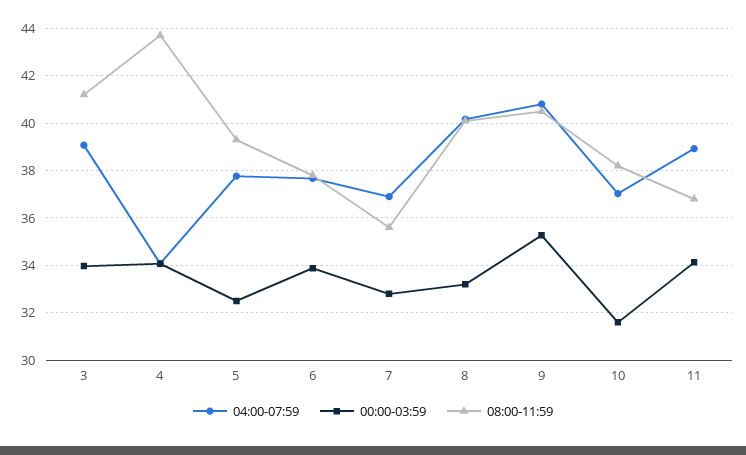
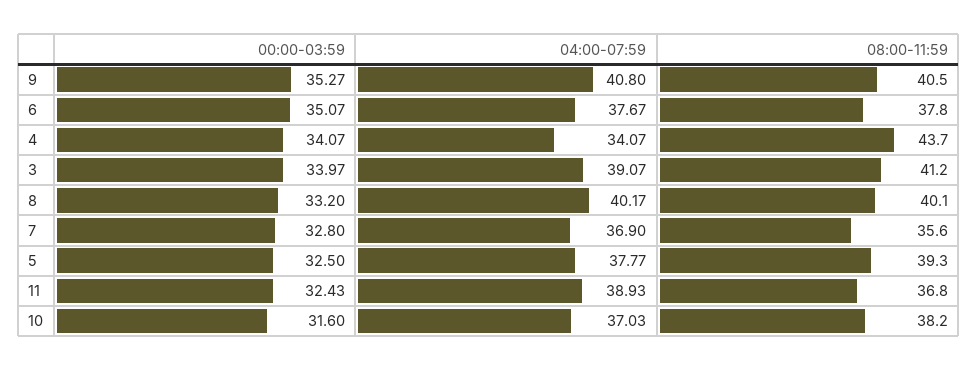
00:00-03:59, 6: 34 -> 35.07
00:00-03:59, 11: 34 -> 32.43

